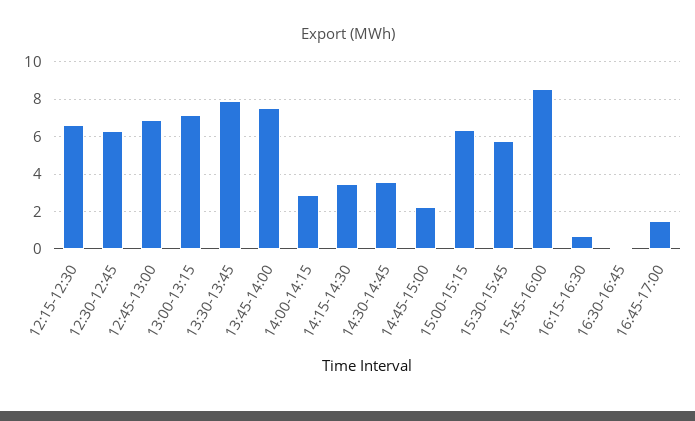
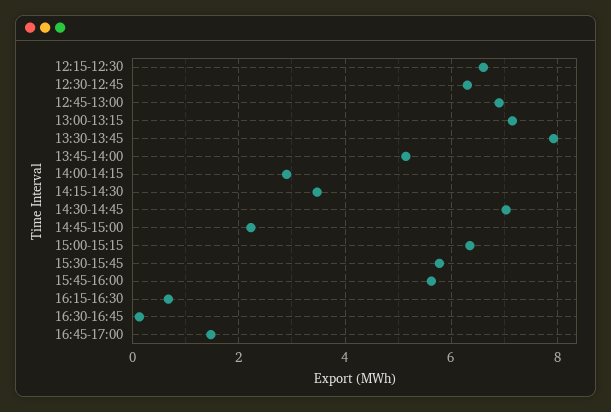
13:45-14:00: 7.5 -> 5.2
14:30-14:45: 3.5 -> 7
15:45-16:00: 8.5 -> 5.6

